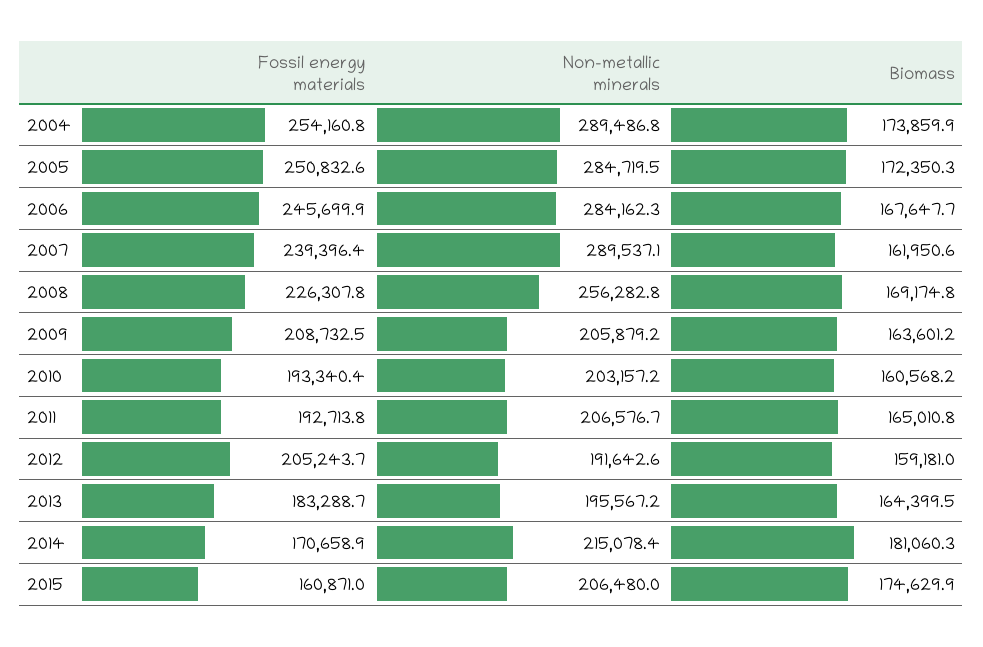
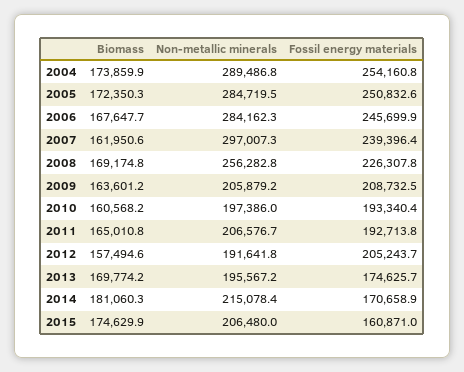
Non-metallic minerals, 2007: 289537.1 -> 297007.3
Non-metallic minerals, 2010: 203157.2 -> 197386
Non-metallic minerals, 2012: 191642.6 -> 191641.8
Biomass, 2012: 159181 -> 157494.6
Fossil energy materials, 2013: 183288.7 -> 174625.7
Biomass, 2013: 164399.5 -> 169774.2

